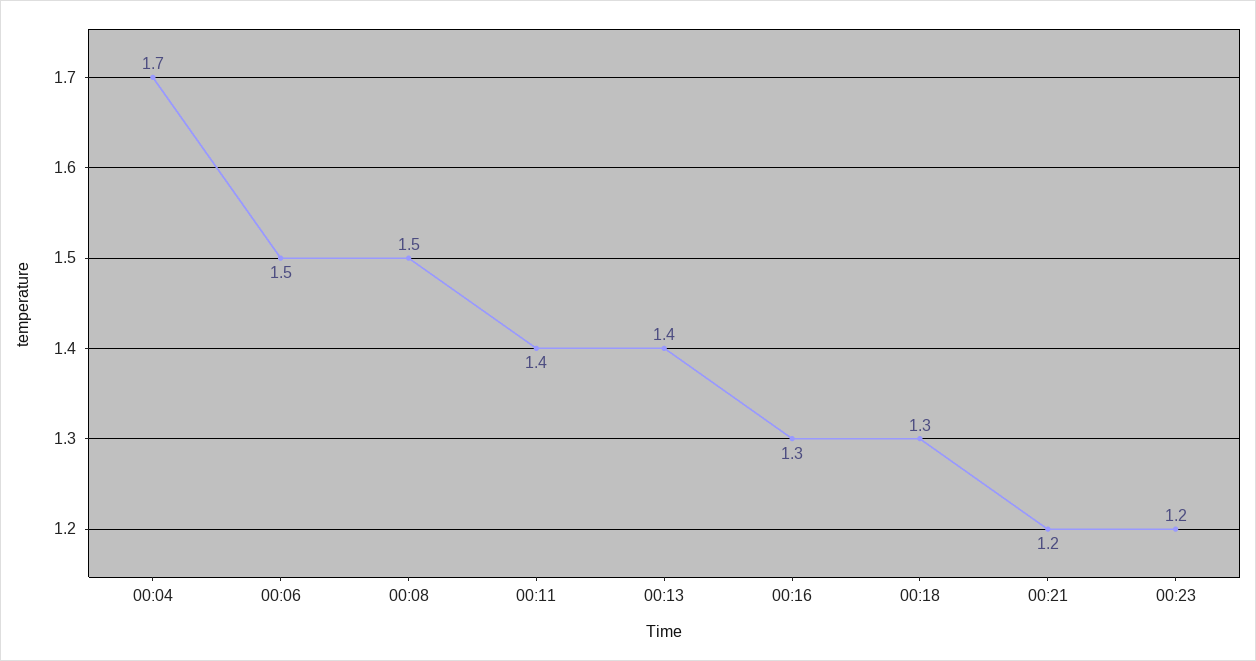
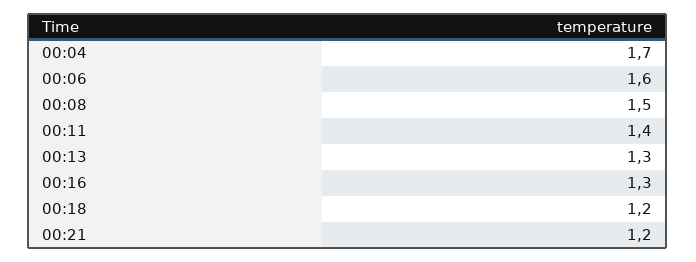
00:06: 1.5 -> 1.6
00:13: 1.4 -> 1.3
00:18: 1.3 -> 1.2
00:23: 1.2 -> none

